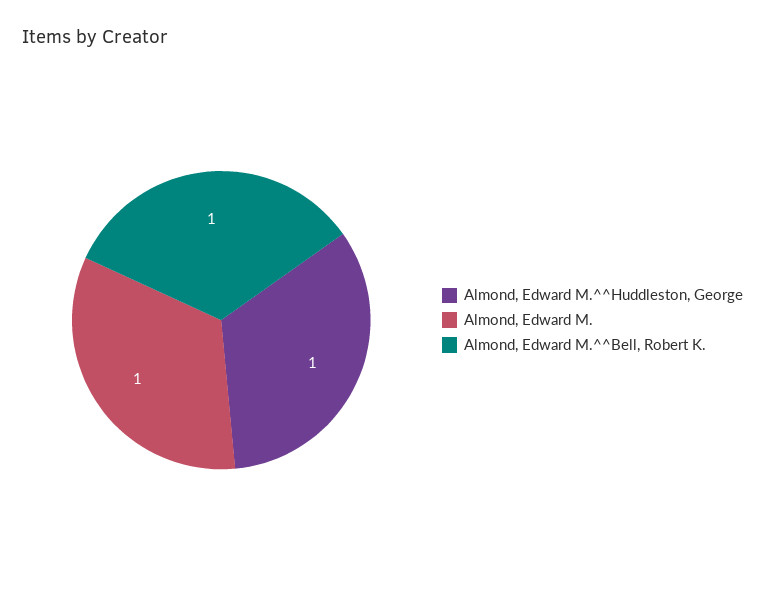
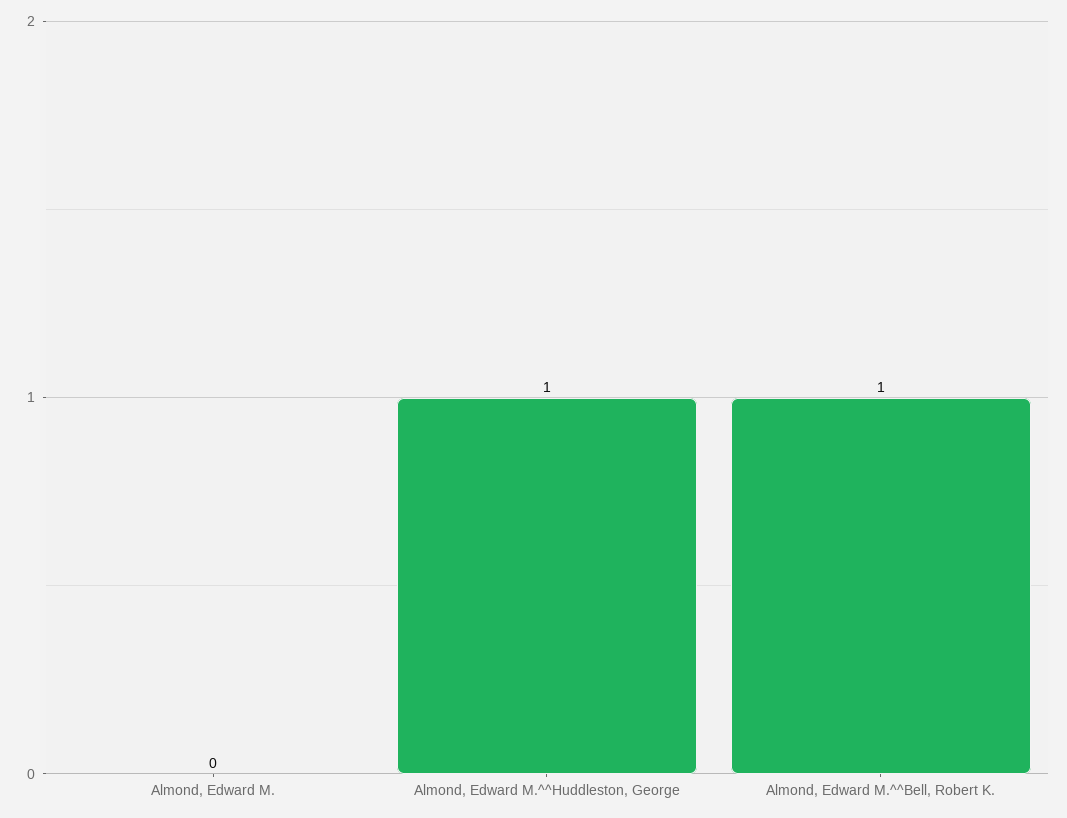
Almond, Edward M.: 1 -> 0

